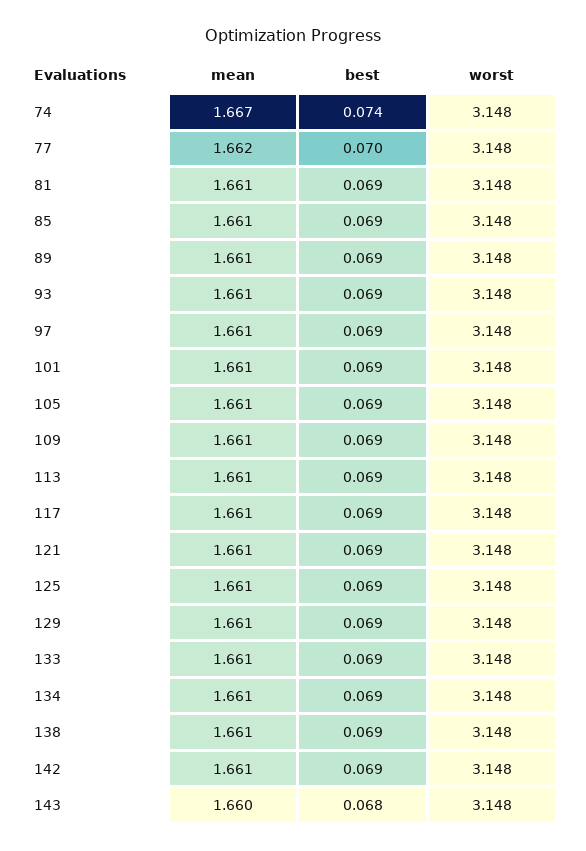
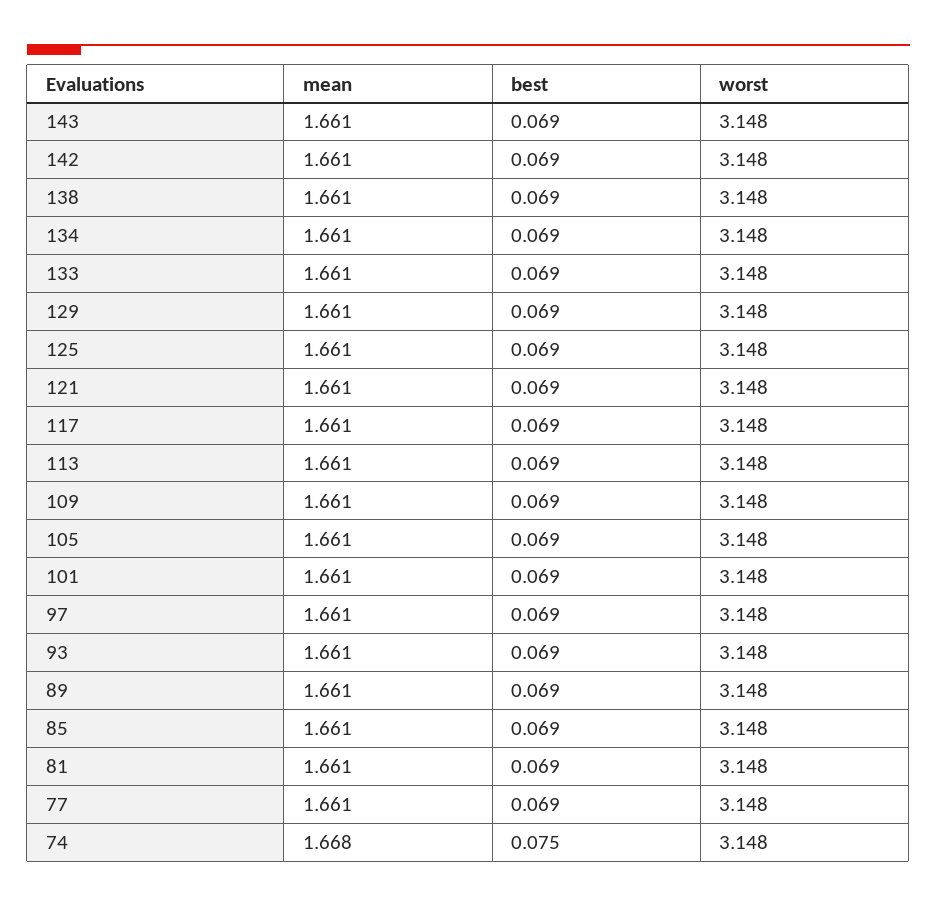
mean, 74: 1.667 -> 1.668
best, 74: 0.074 -> 0.075
mean, 77: 1.662 -> 1.661
best, 77: 0.07 -> 0.069
mean, 143: 1.66 -> 1.661
best, 143: 0.068 -> 0.069

